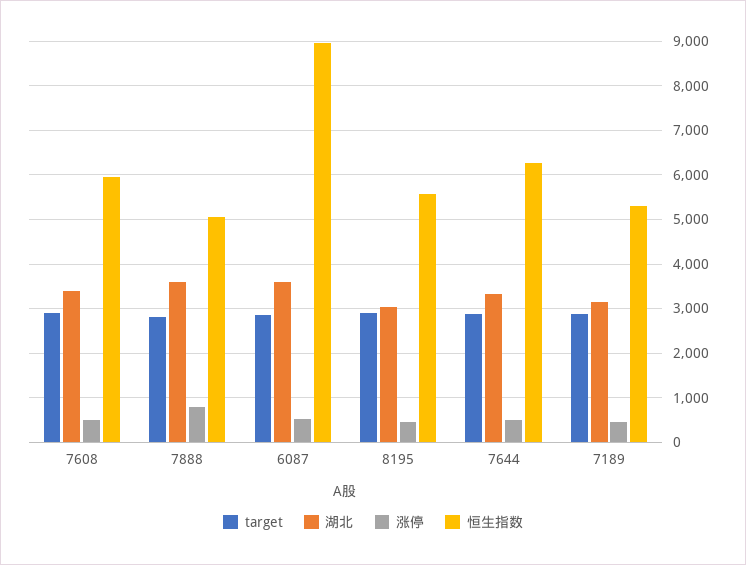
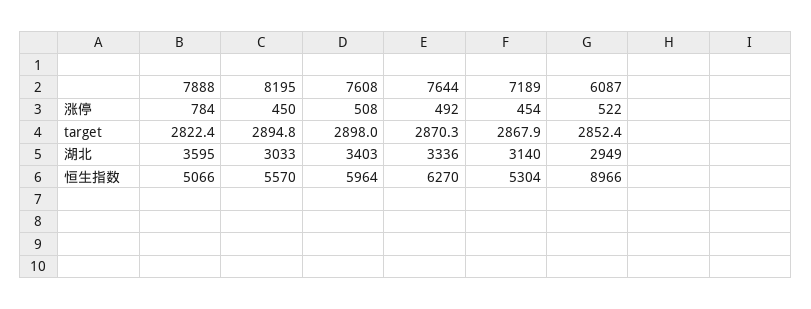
湖北, 6087: 3600 -> 2949

